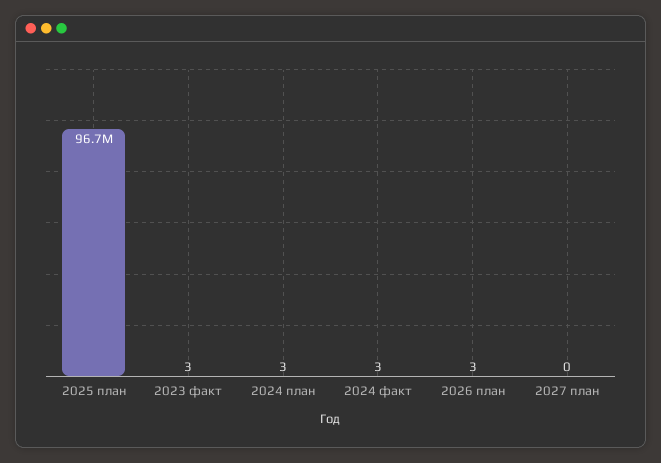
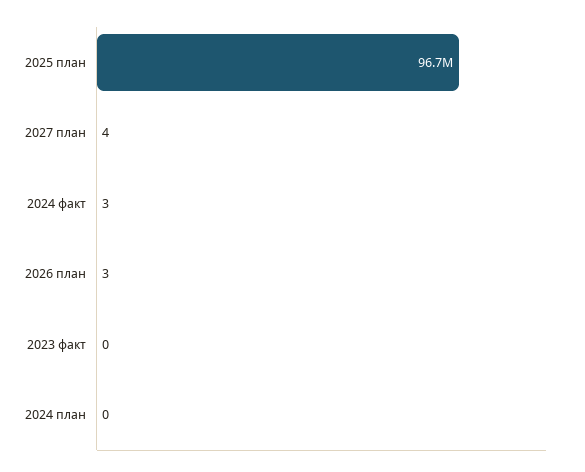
2023 факт: 3 -> 0
2024 план: 3 -> 0
2027 план: 0 -> 4

